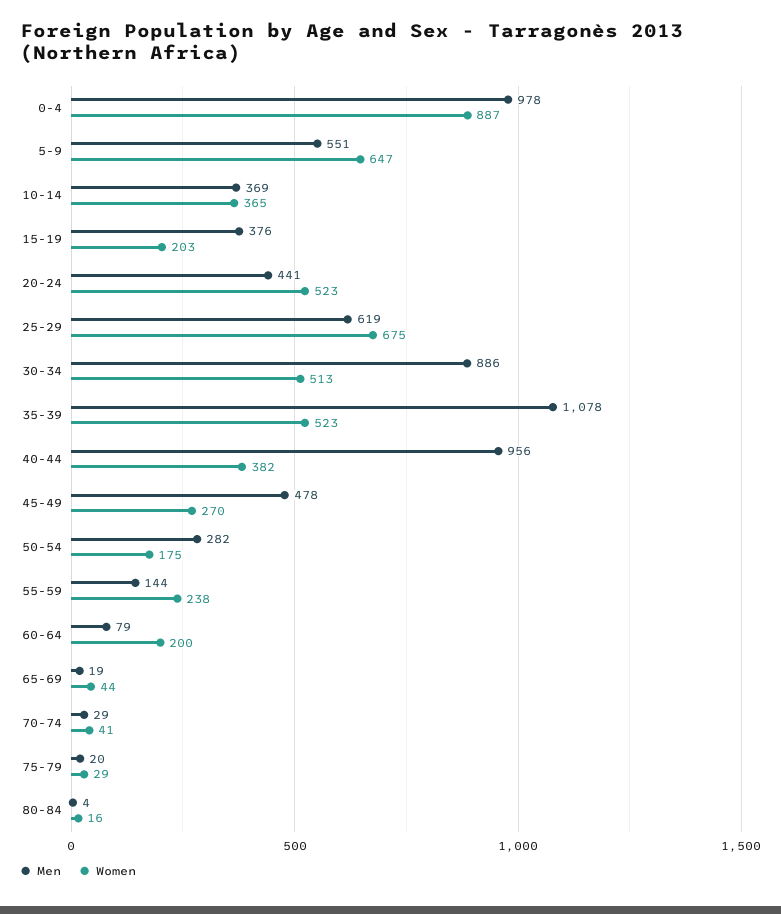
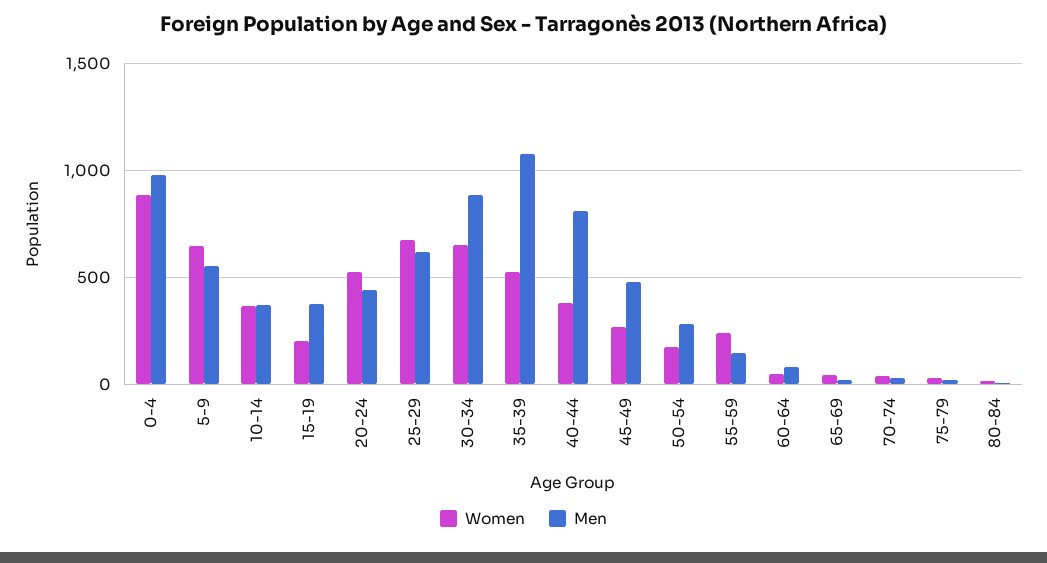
Women, 30-34: 513 -> 650
Men, 40-44: 956 -> 800
Women, 60-64: 200 -> 50

